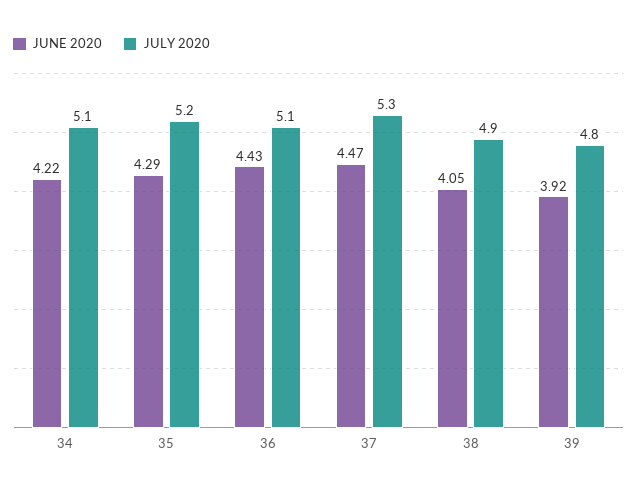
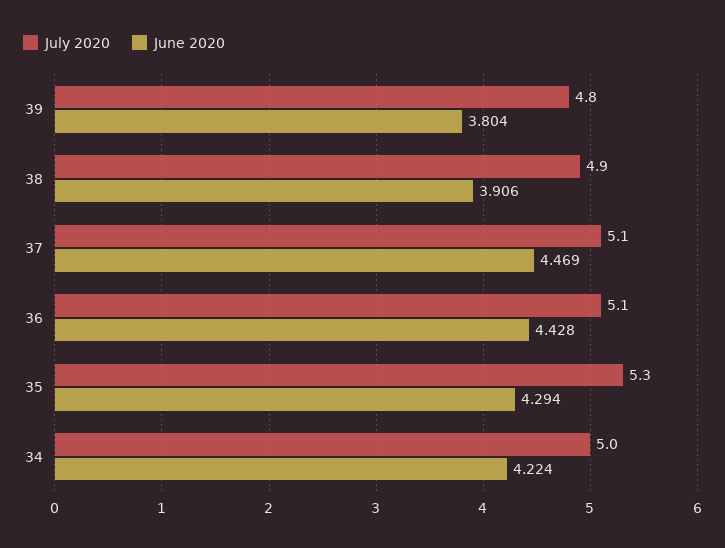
JULY 2020, 34: 5.1 -> 5
JULY 2020, 35: 5.2 -> 5.3
JULY 2020, 37: 5.3 -> 5.1
JUNE 2020, 38: 4.05 -> 3.906
JUNE 2020, 39: 3.92 -> 3.804

